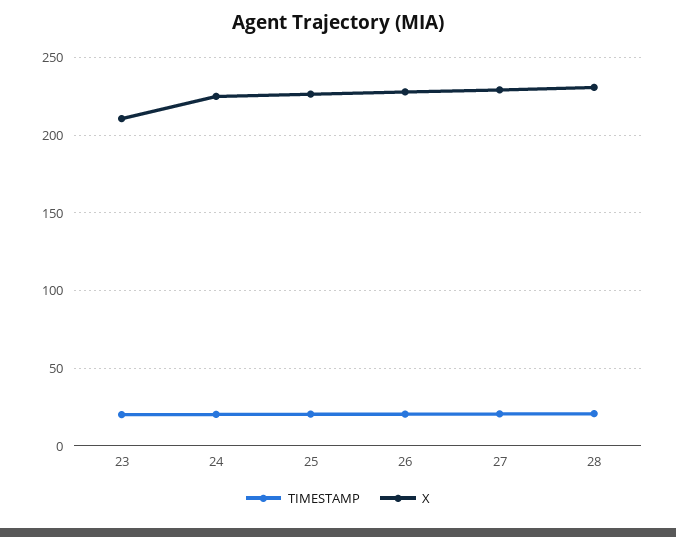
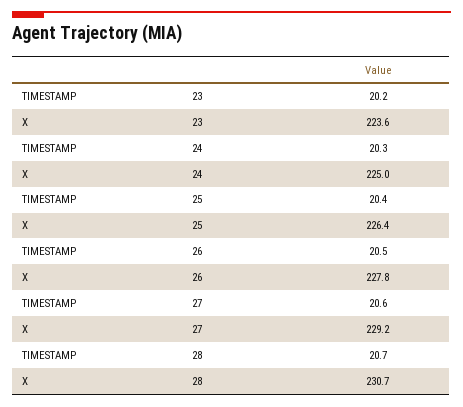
X, 23: 210 -> 223.6

